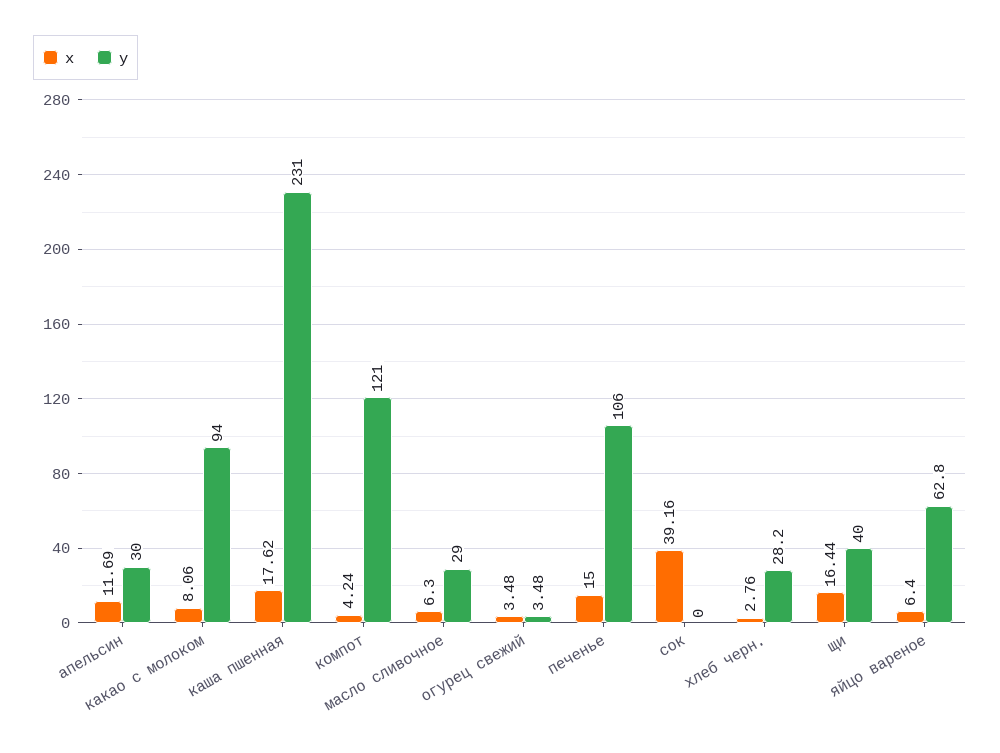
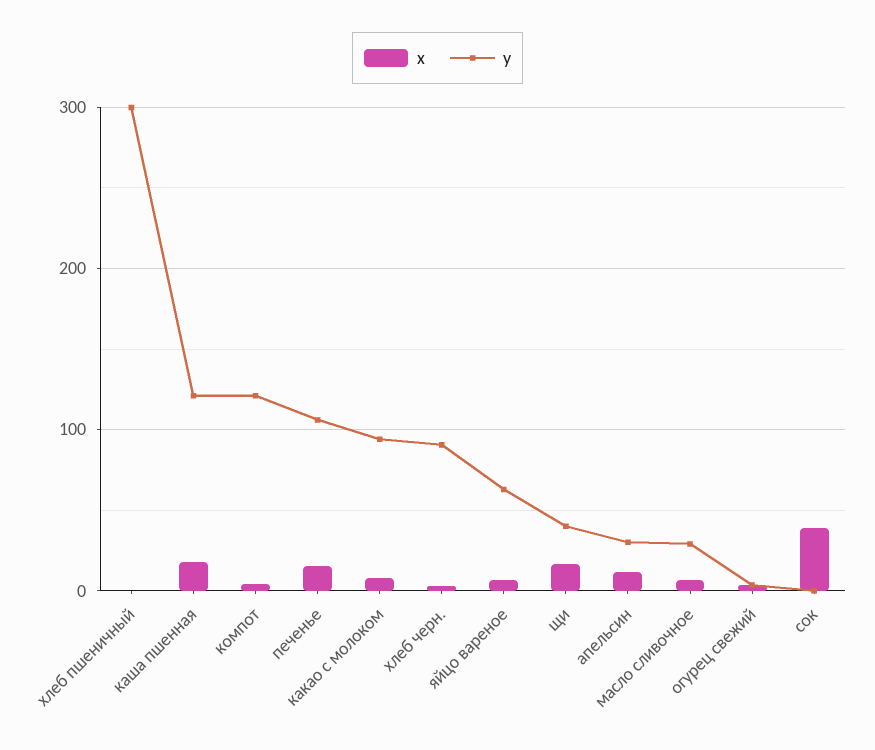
y, каша пшенная: 231 -> 120
y, хлеб черн.: 28.2 -> 90
x, хлеб пшеничный: none -> 0
y, хлеб пшеничный: none -> 300

